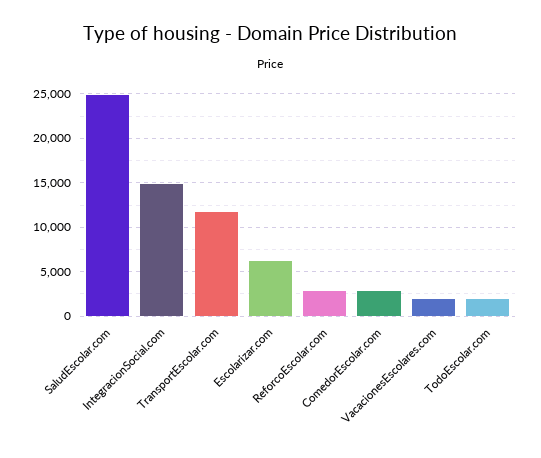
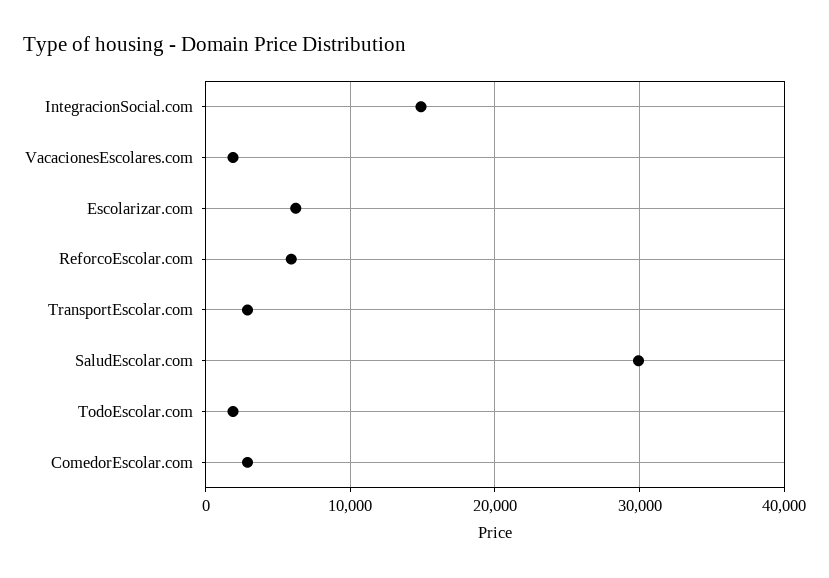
SaludEscolar.com: 25000 -> 30000
TransportEscolar.com: 12000 -> 3000
ReforcoEscolar.com: 3000 -> 6000

